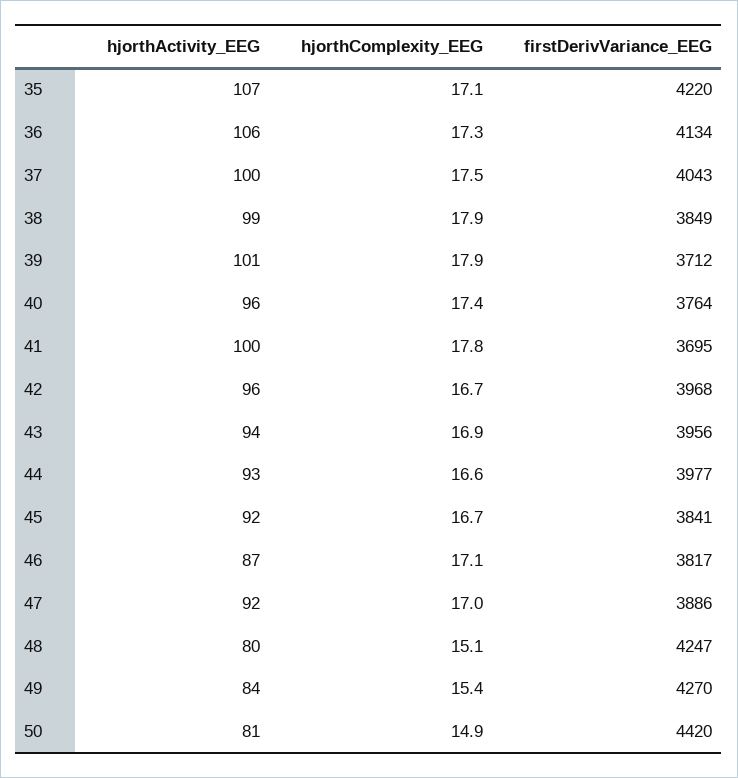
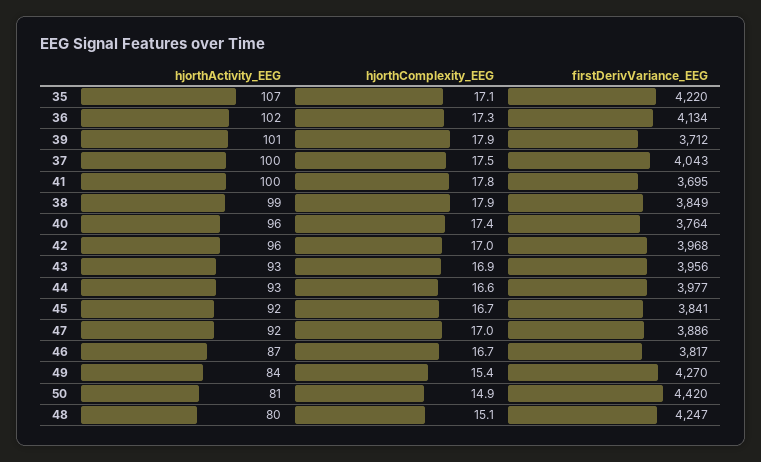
hjorthActivity_EEG, 36: 106 -> 102
hjorthComplexity_EEG, 42: 16.7 -> 17
hjorthActivity_EEG, 43: 94 -> 93
hjorthComplexity_EEG, 46: 17.1 -> 16.7

